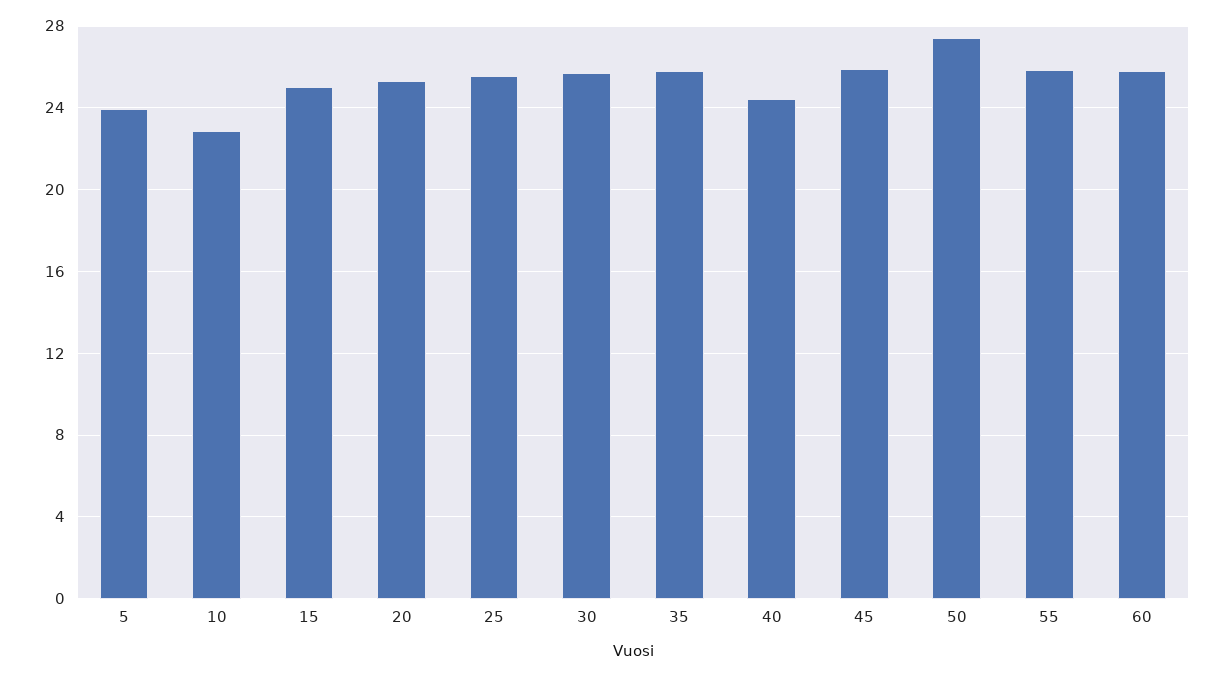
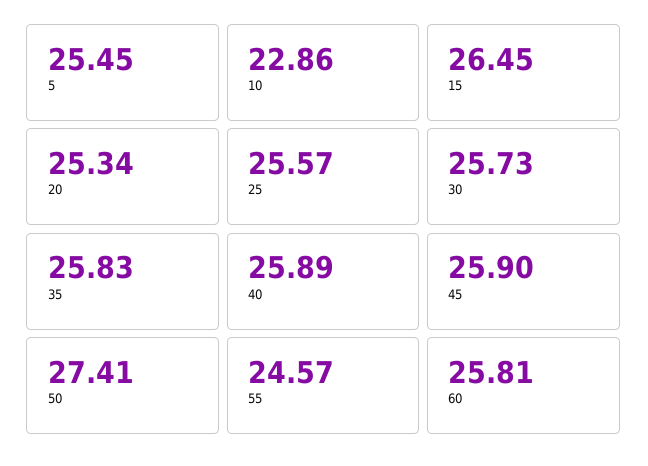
5: 24 -> 25.45
15: 25 -> 26.45
40: 24.5 -> 25.89
55: 26 -> 24.57

